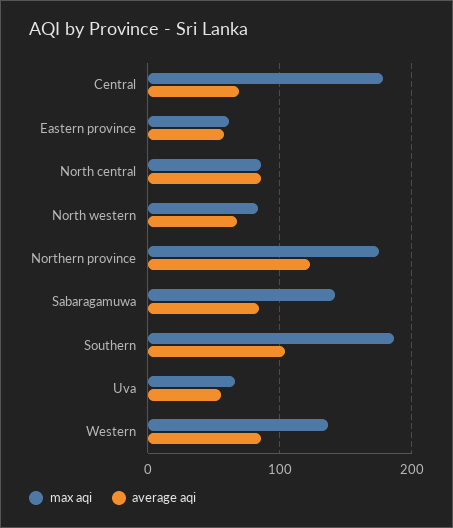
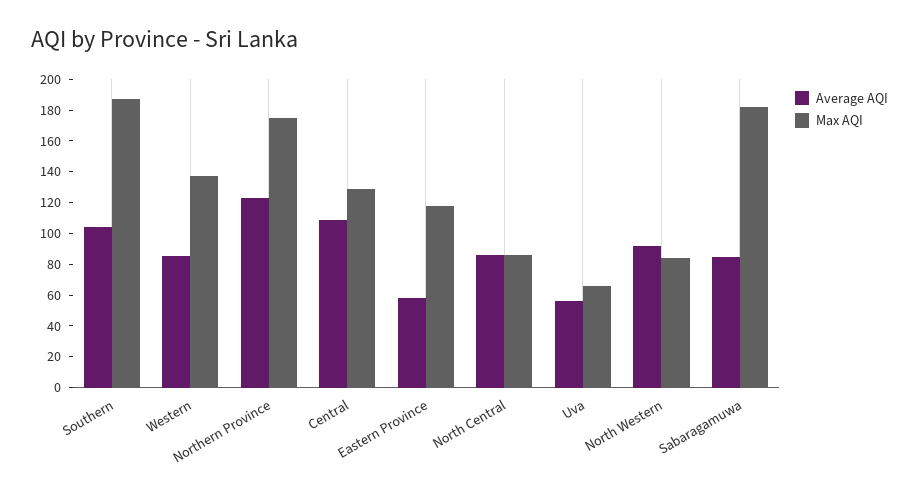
max aqi, Central: 180 -> 130
average aqi, Central: 70 -> 110
max aqi, Eastern province: 60 -> 120
average aqi, North western: 70 -> 90
max aqi, Sabaragamuwa: 140 -> 180

